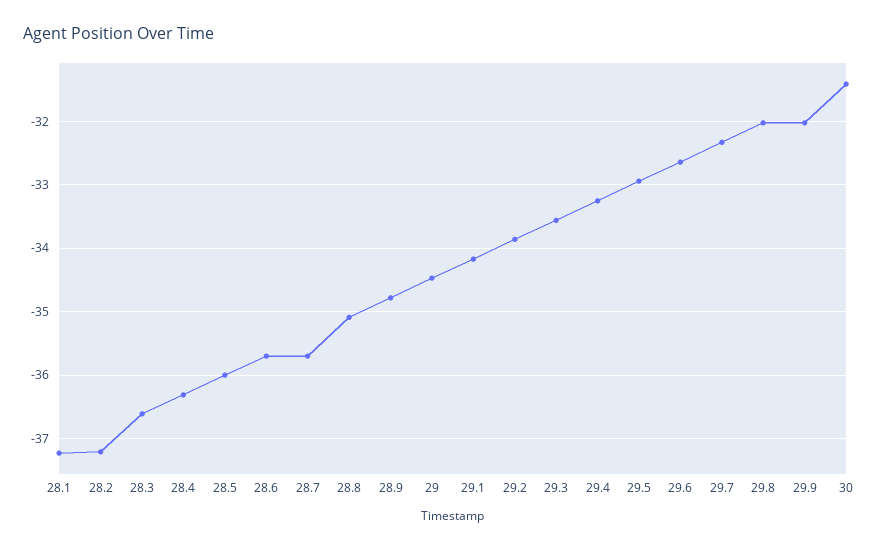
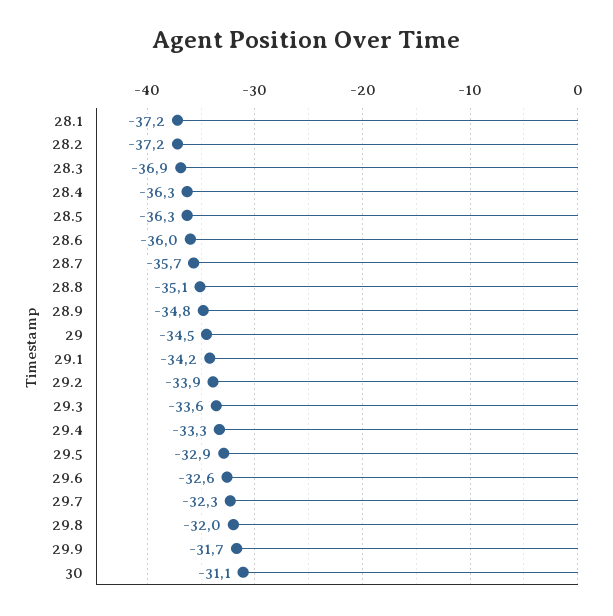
28.3: -36.6 -> -36.9
28.5: -36 -> -36.3
28.6: -35.7 -> -36
29.9: -32 -> -31.7
30: -31.4 -> -31.1

